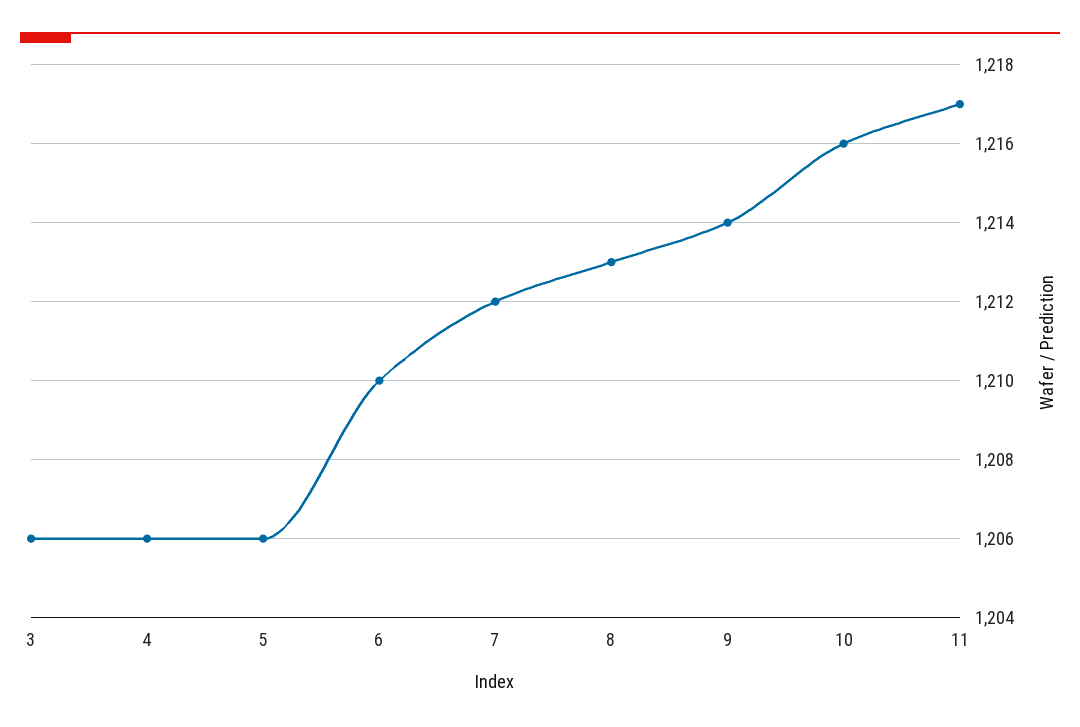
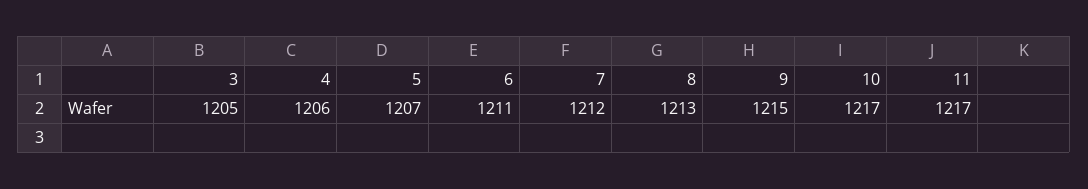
3: 1206 -> 1205
5: 1206 -> 1207
6: 1210 -> 1211
9: 1214 -> 1215
10: 1216 -> 1217

